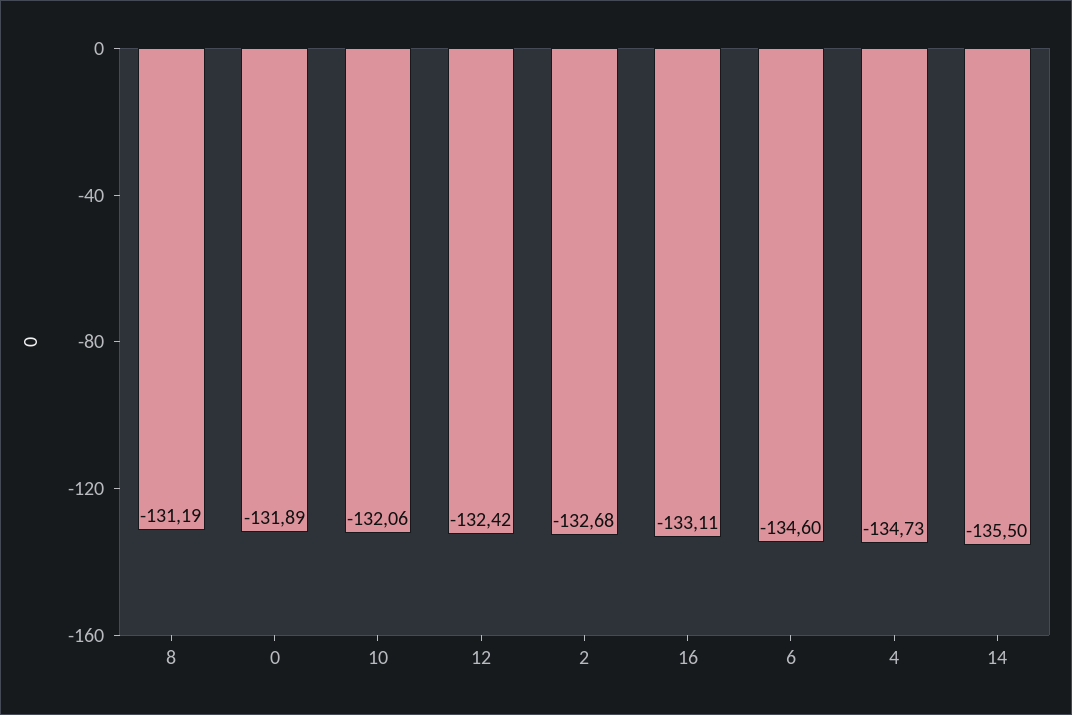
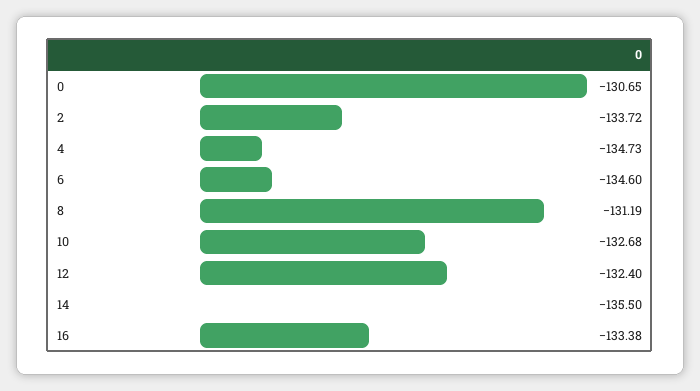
0: -131.89 -> -130.65
10: -132.06 -> -132.68
12: -132.42 -> -132.4
2: -132.68 -> -133.72
16: -133.11 -> -133.38

